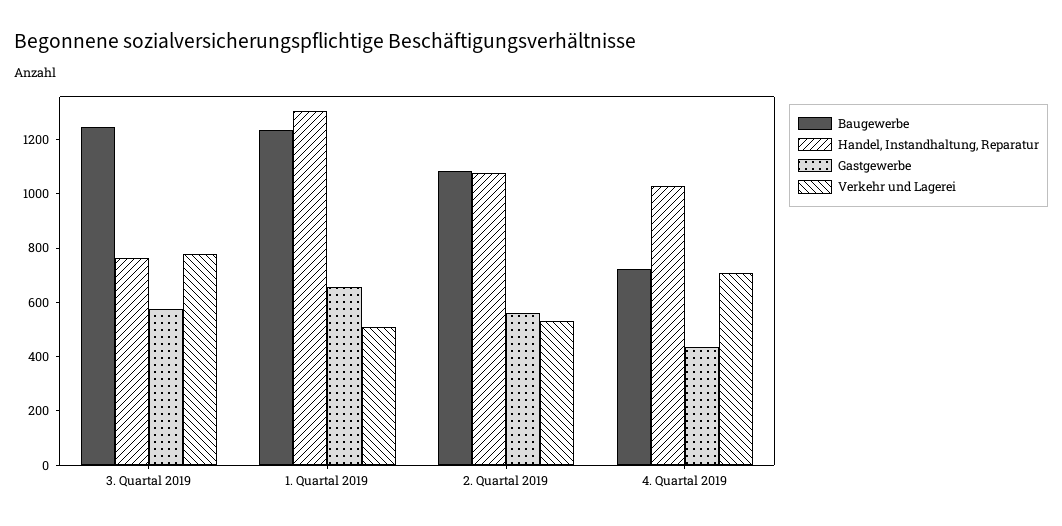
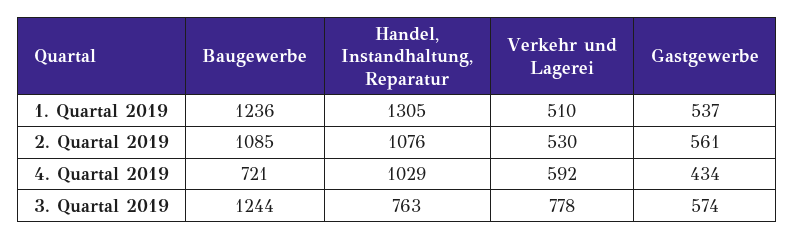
Gastgewerbe, 1. Quartal 2019: 650 -> 537
Verkehr und Lagerei, 4. Quartal 2019: 700 -> 592

